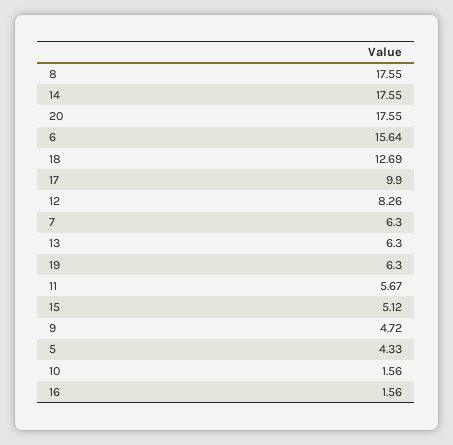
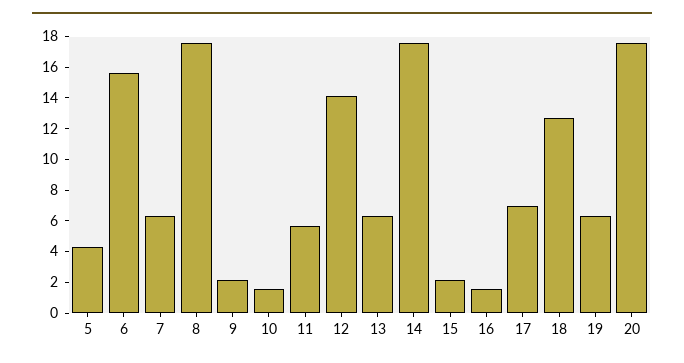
17: 9.9 -> 7
12: 8.26 -> 14
15: 5.12 -> 2
9: 4.72 -> 2

